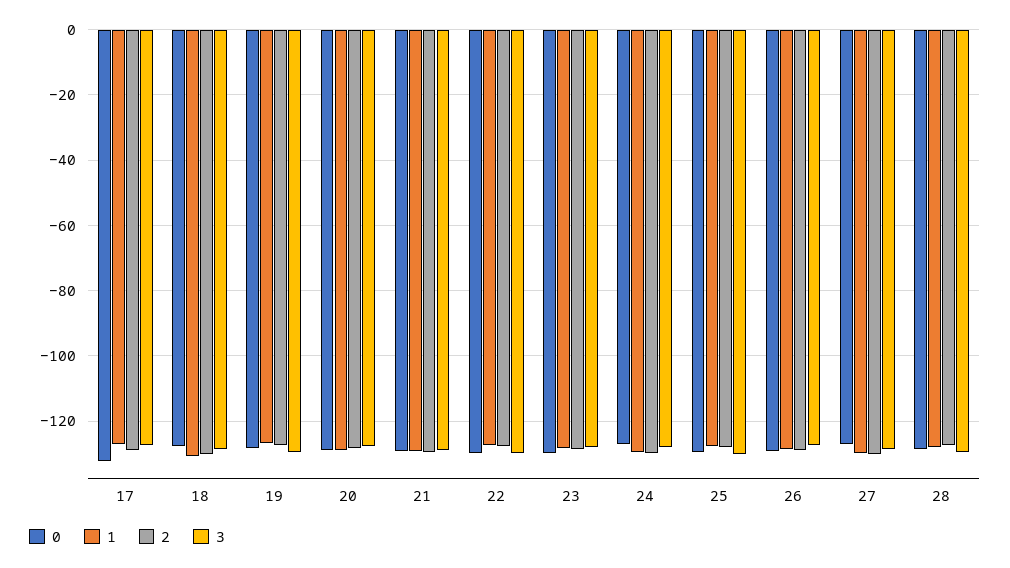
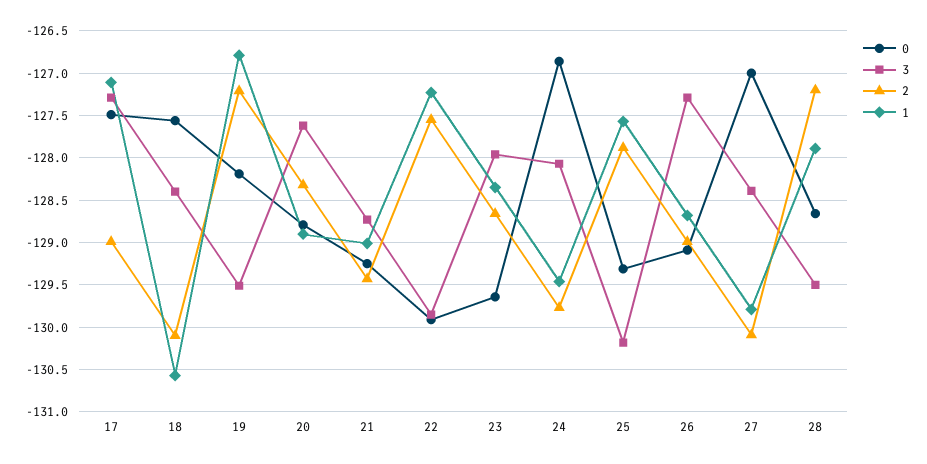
0, 17: -132 -> -127.5

